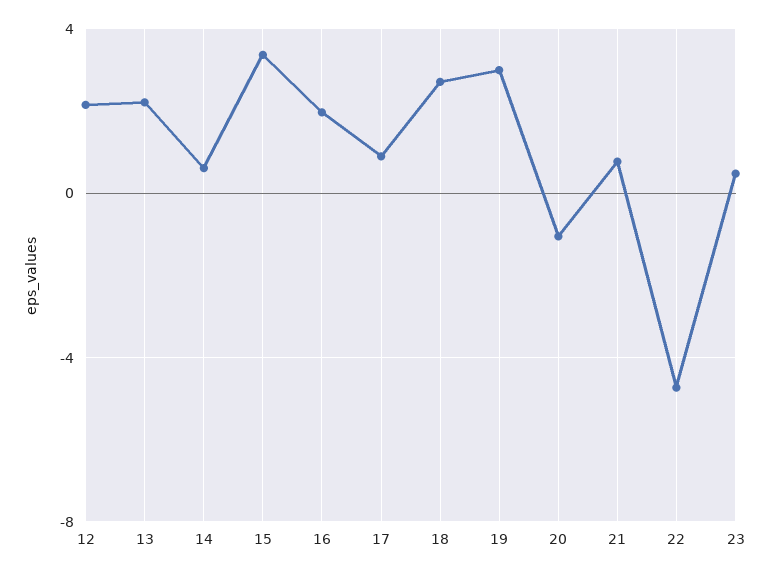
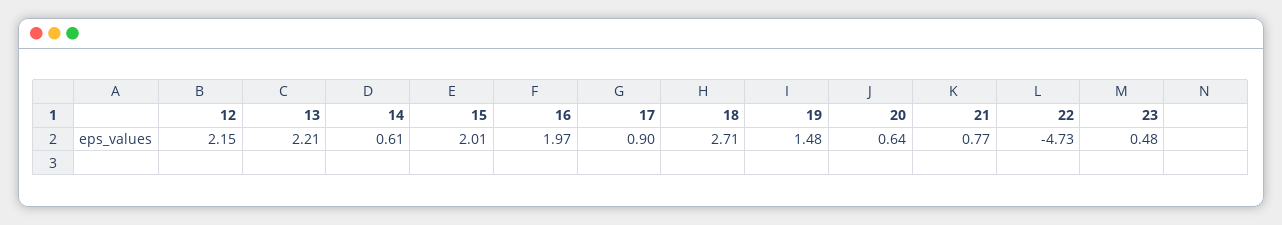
15: 3.5 -> 2.01
19: 3 -> 1.48
20: -1 -> 0.64

